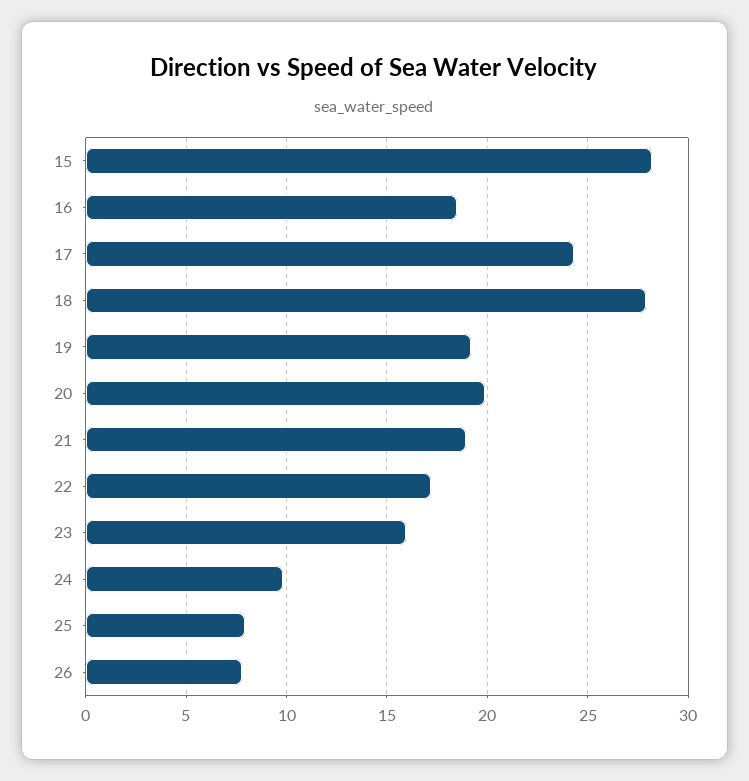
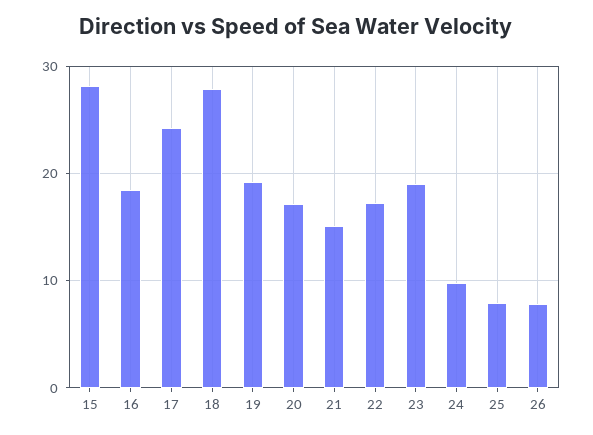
20: 20 -> 17
21: 19 -> 15
23: 16 -> 19

